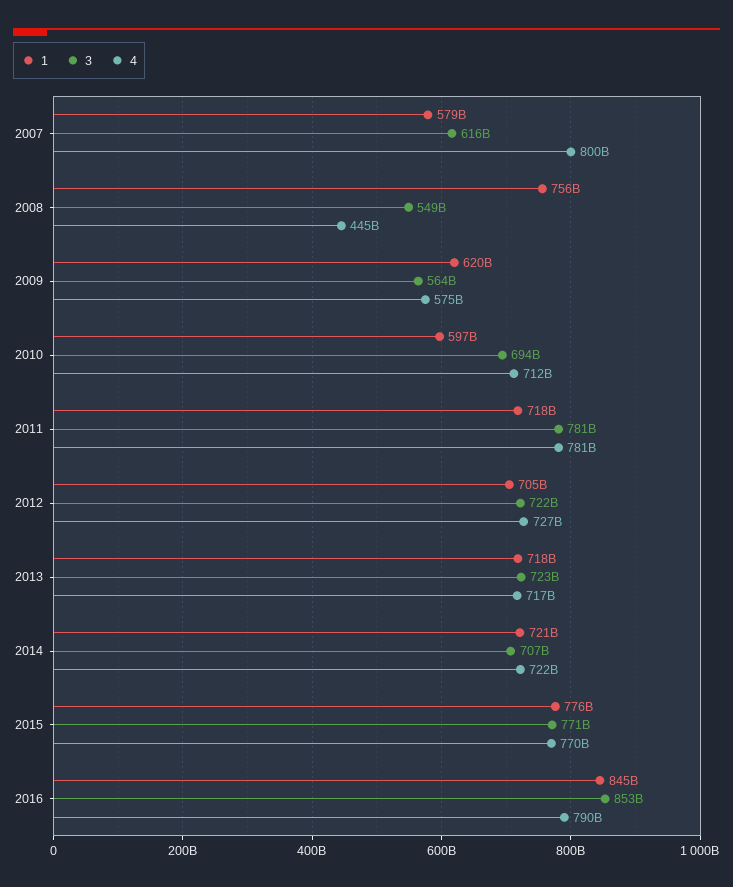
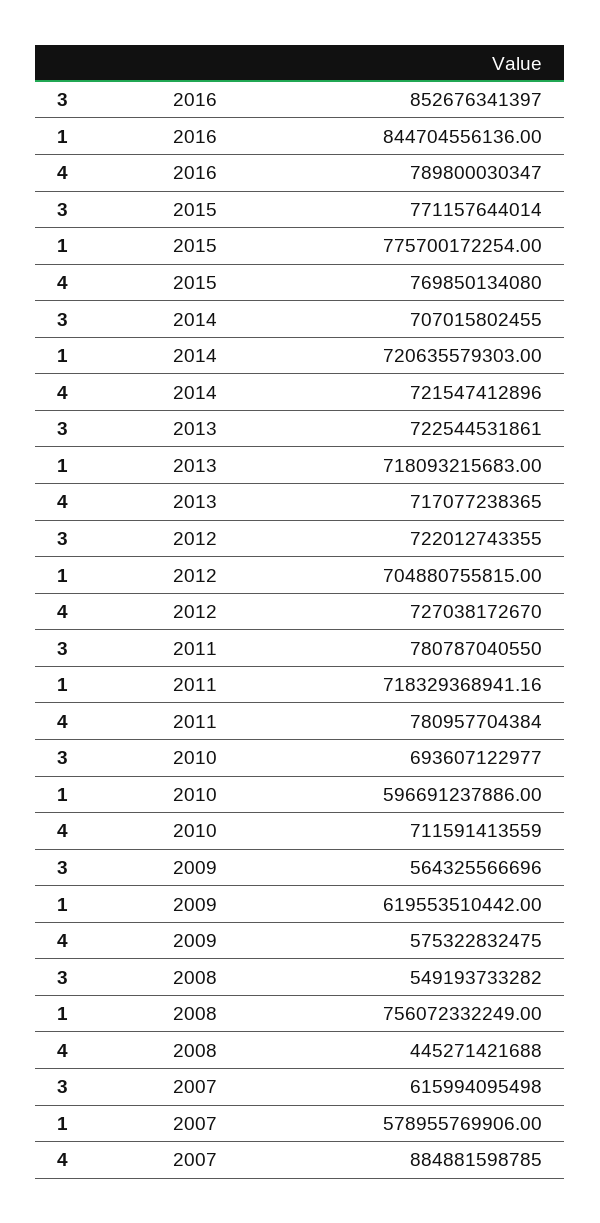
4, 2007: 800000000000 -> 884881598785

